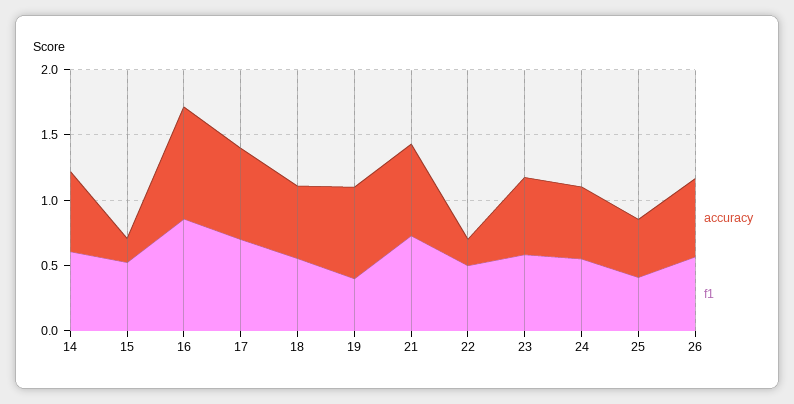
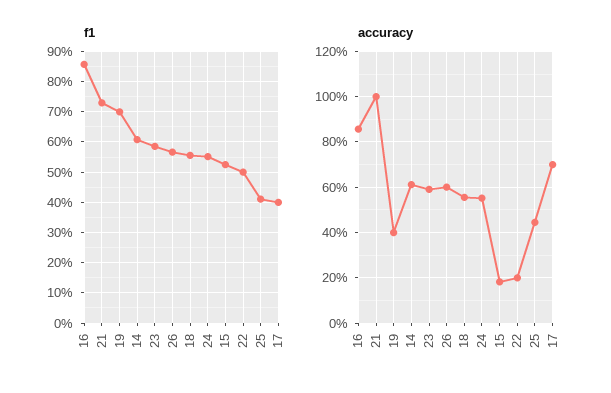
f1, 17: 0.7 -> 0.4
accuracy, 19: 0.7 -> 0.4
f1, 19: 0.4 -> 0.7
accuracy, 21: 0.7 -> 1

